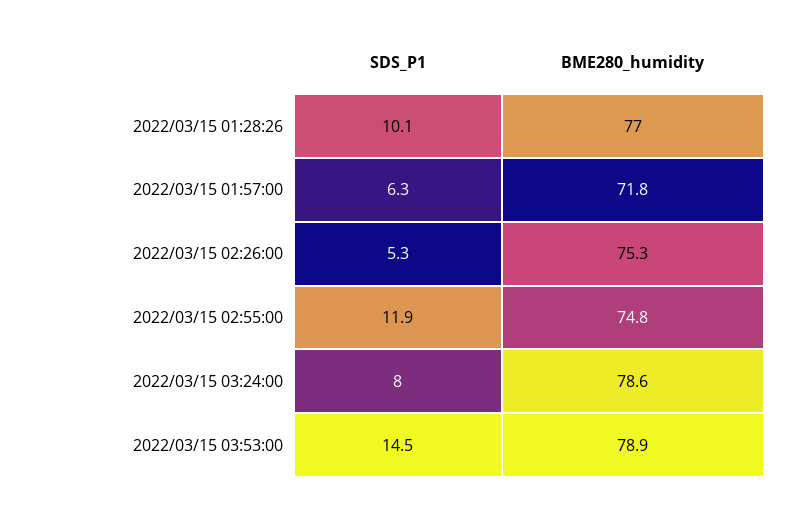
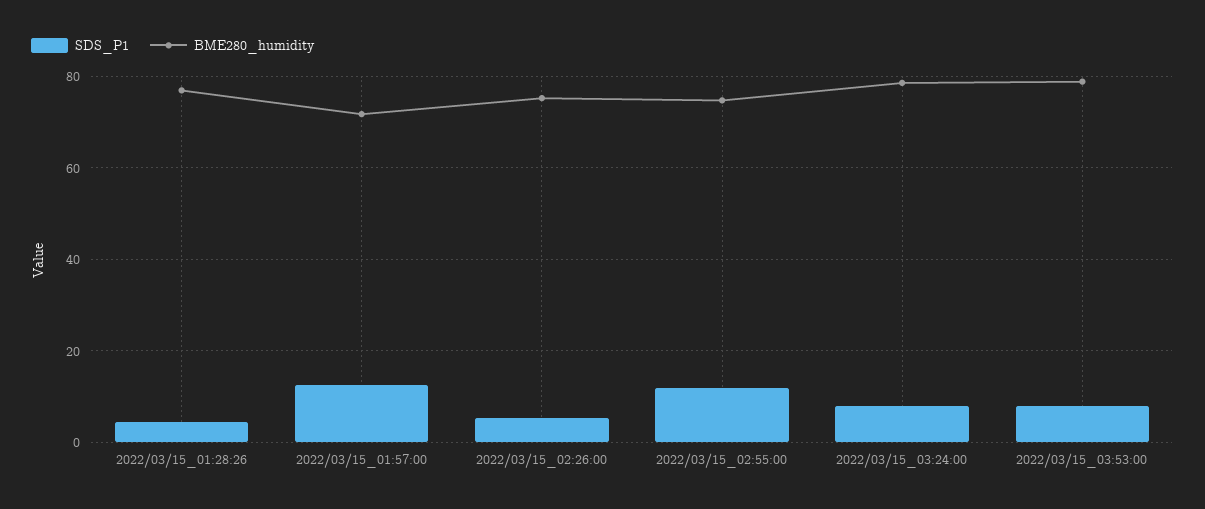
SDS_P1, 2022/03/15 01:28:26: 10.1 -> 4
SDS_P1, 2022/03/15 01:57:00: 6.3 -> 12
SDS_P1, 2022/03/15 03:53:00: 14.5 -> 8

